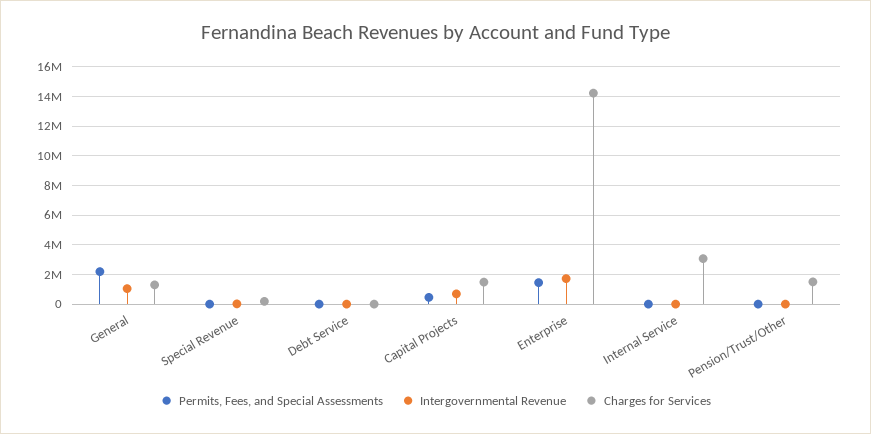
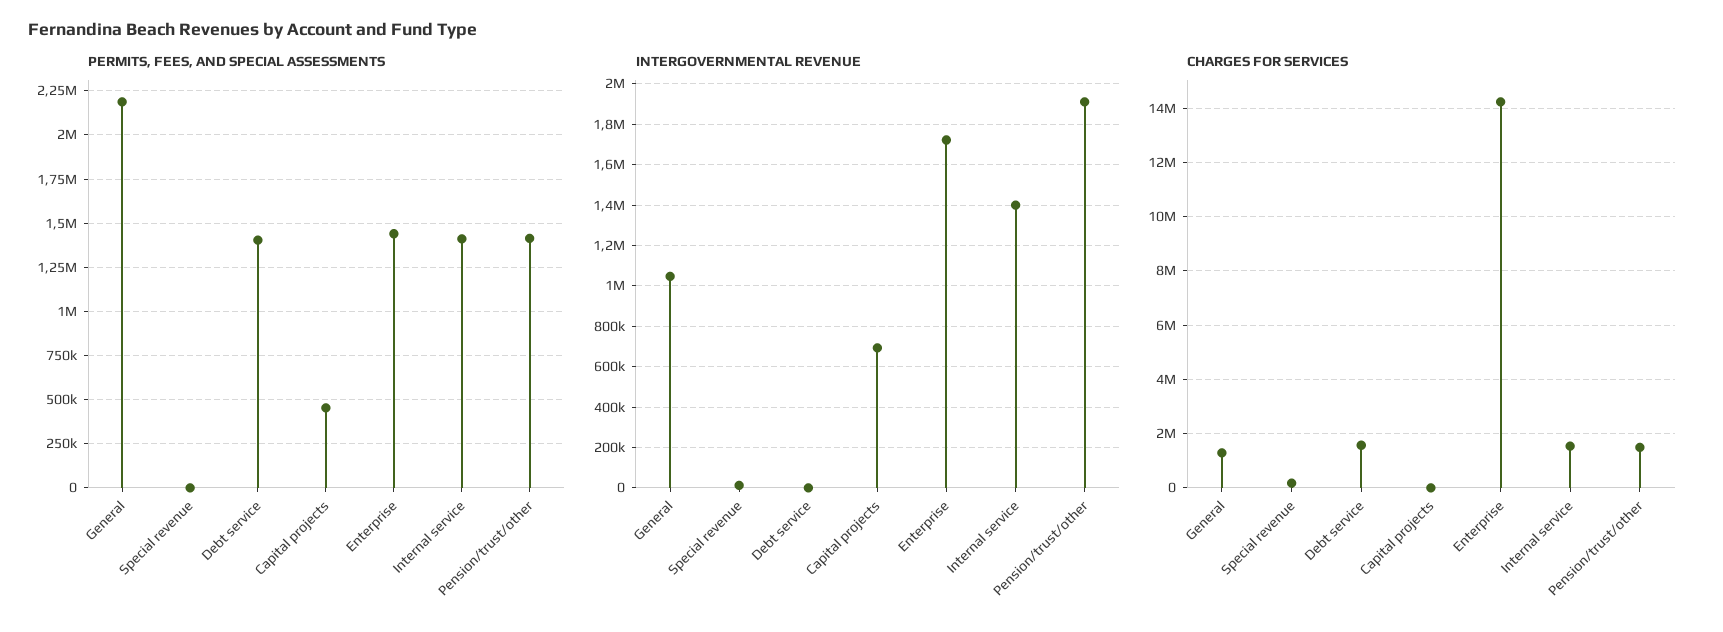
Permits, Fees, and Special Assessments, Debt Service: 0 -> 1400000
Charges for Services, Debt Service: 0 -> 1500000
Charges for Services, Capital Projects: 1500000 -> 0
Permits, Fees, and Special Assessments, Internal Service: 0 -> 1400000
Intergovernmental Revenue, Internal Service: 0 -> 1400000
Charges for Services, Internal Service: 3000000 -> 1500000
Permits, Fees, and Special Assessments, Pension/Trust/Other: 0 -> 1400000
Intergovernmental Revenue, Pension/Trust/Other: 0 -> 1900000

